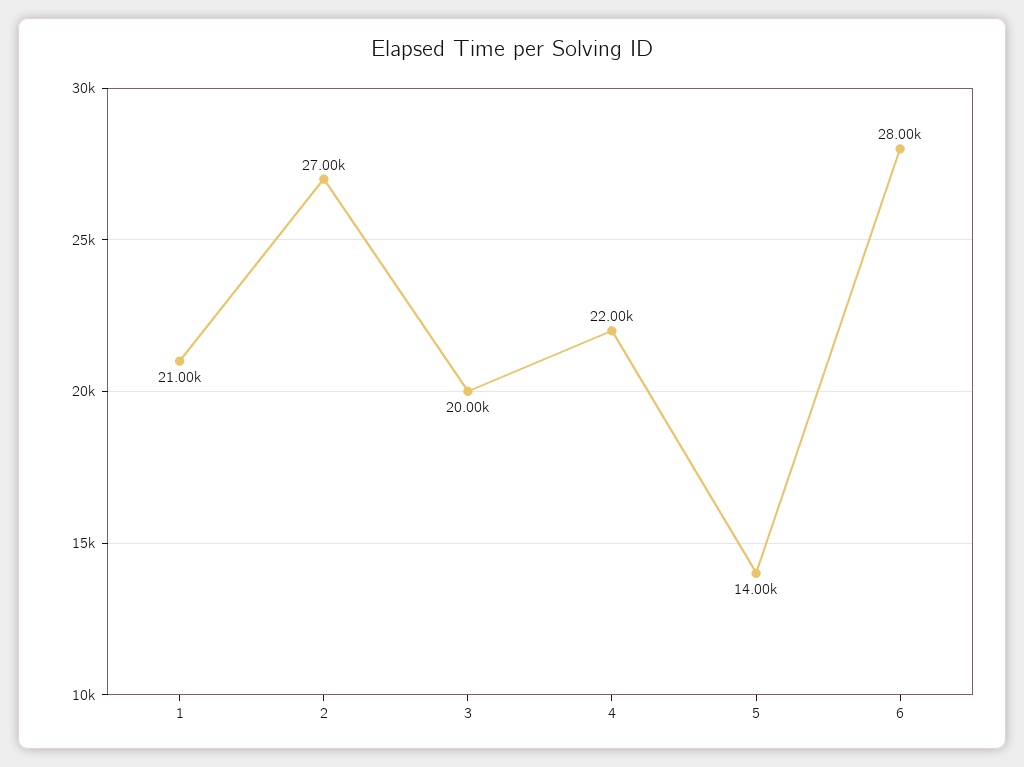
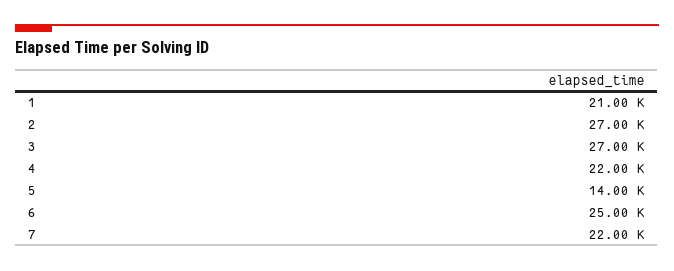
3: 20000 -> 27000
6: 28000 -> 25000
7: none -> 22000

